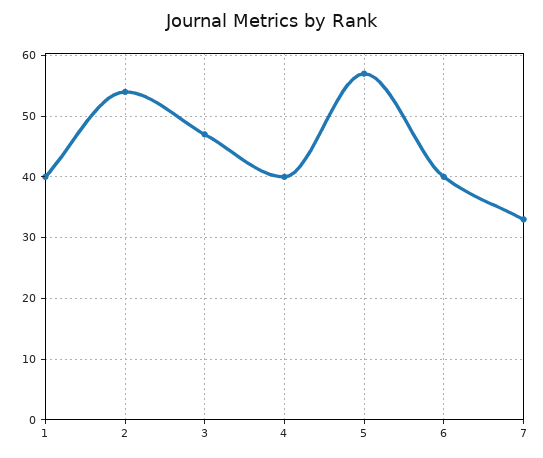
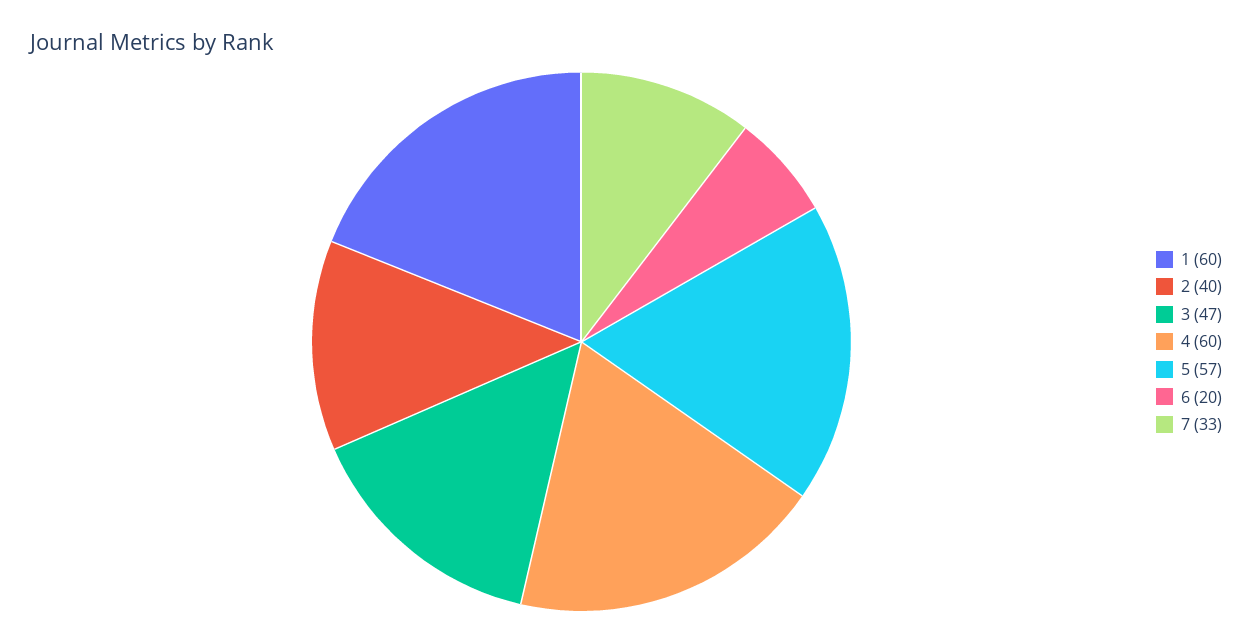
1: 40 -> 60
2: 54 -> 40
4: 40 -> 60
6: 40 -> 20

